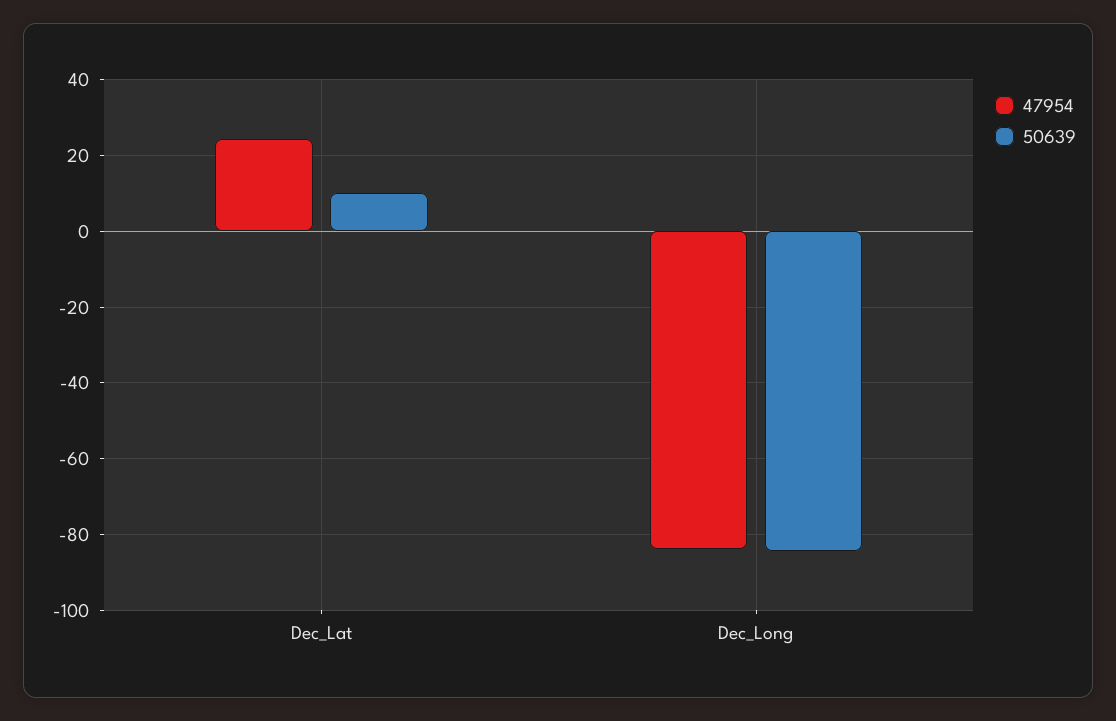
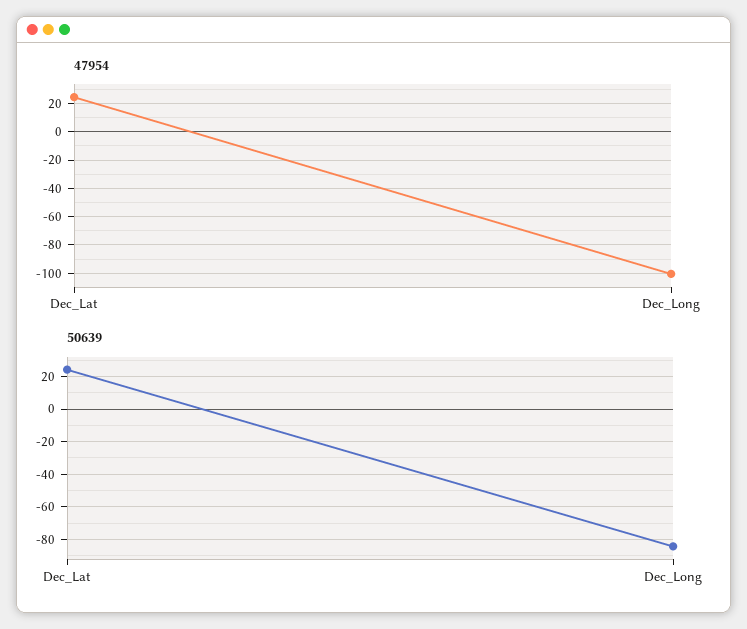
50639, Dec_Lat: 10 -> 25
47954, Dec_Long: -84 -> -100

